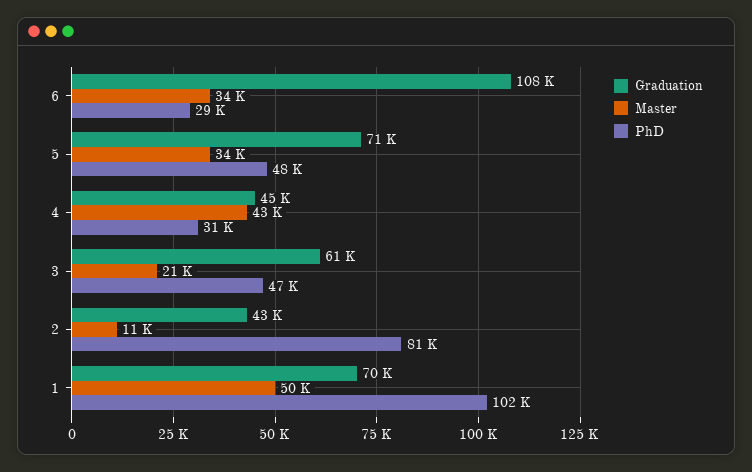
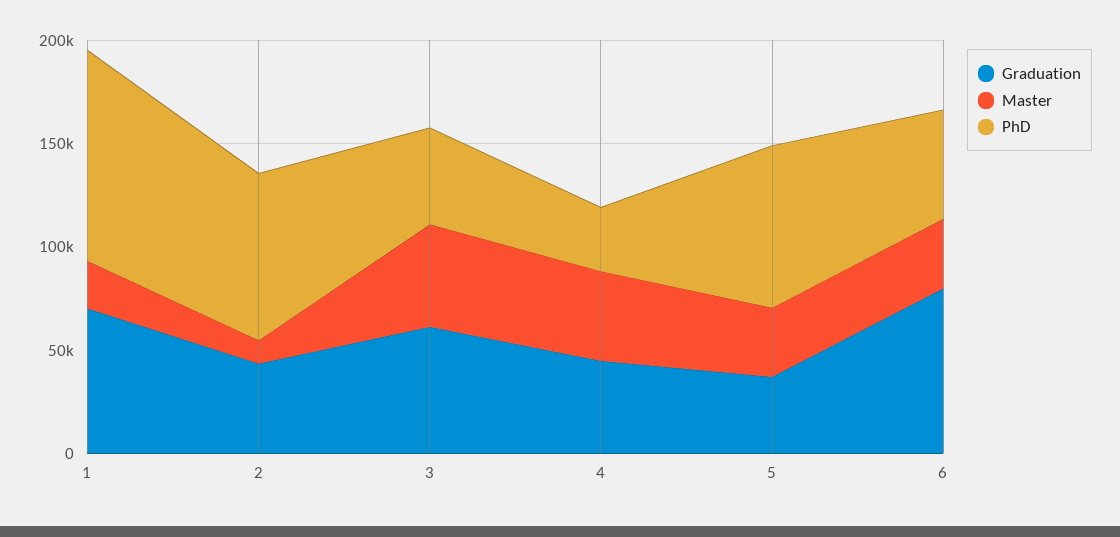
Graduation, 6: 108000 -> 80000
PhD, 6: 29000 -> 50000
Graduation, 5: 71000 -> 40000
PhD, 5: 48000 -> 80000
Master, 3: 21000 -> 50000
Master, 1: 50000 -> 20000

